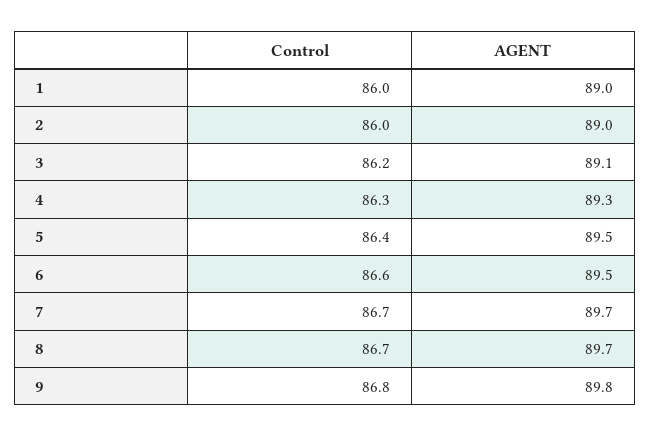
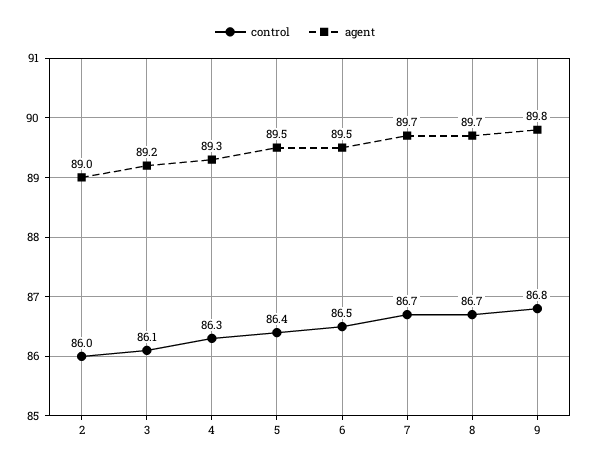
Control, 1: 86 -> none
AGENT, 1: 89 -> none
Control, 3: 86.2 -> 86.1
AGENT, 3: 89.1 -> 89.2
Control, 6: 86.6 -> 86.5

